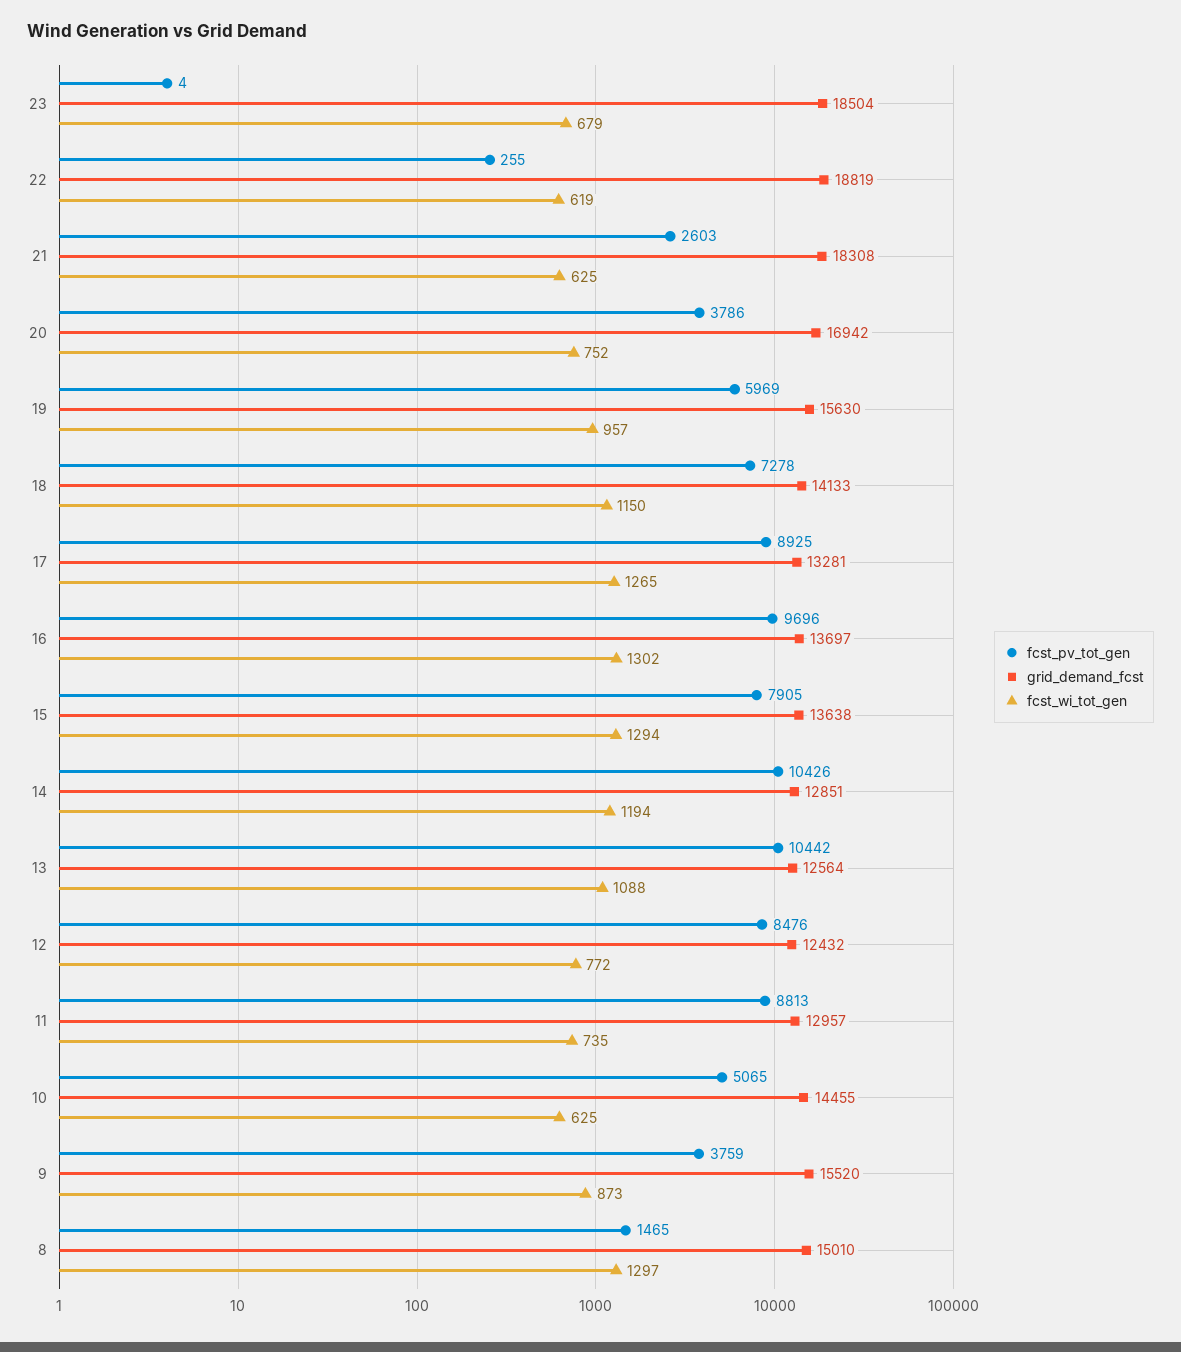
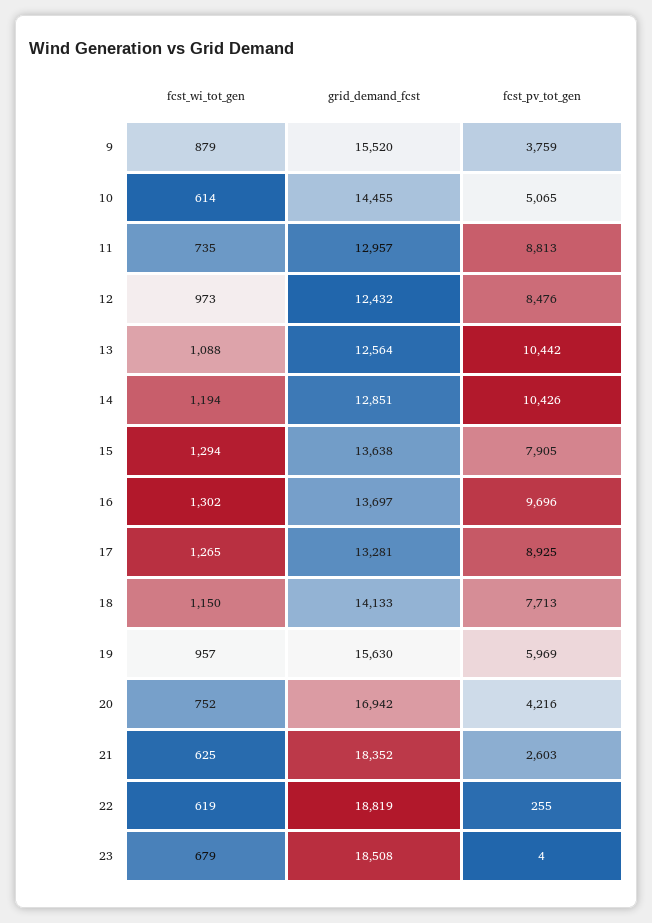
grid_demand_fcst, 23: 18504 -> 18508
grid_demand_fcst, 21: 18308 -> 18352
fcst_pv_tot_gen, 20: 3786 -> 4216
fcst_pv_tot_gen, 18: 7278 -> 7713
fcst_wi_tot_gen, 12: 772 -> 973
fcst_wi_tot_gen, 10: 625 -> 614
fcst_wi_tot_gen, 9: 873 -> 879
fcst_pv_tot_gen, 8: 1465 -> none
grid_demand_fcst, 8: 15010 -> none
fcst_wi_tot_gen, 8: 1297 -> none

